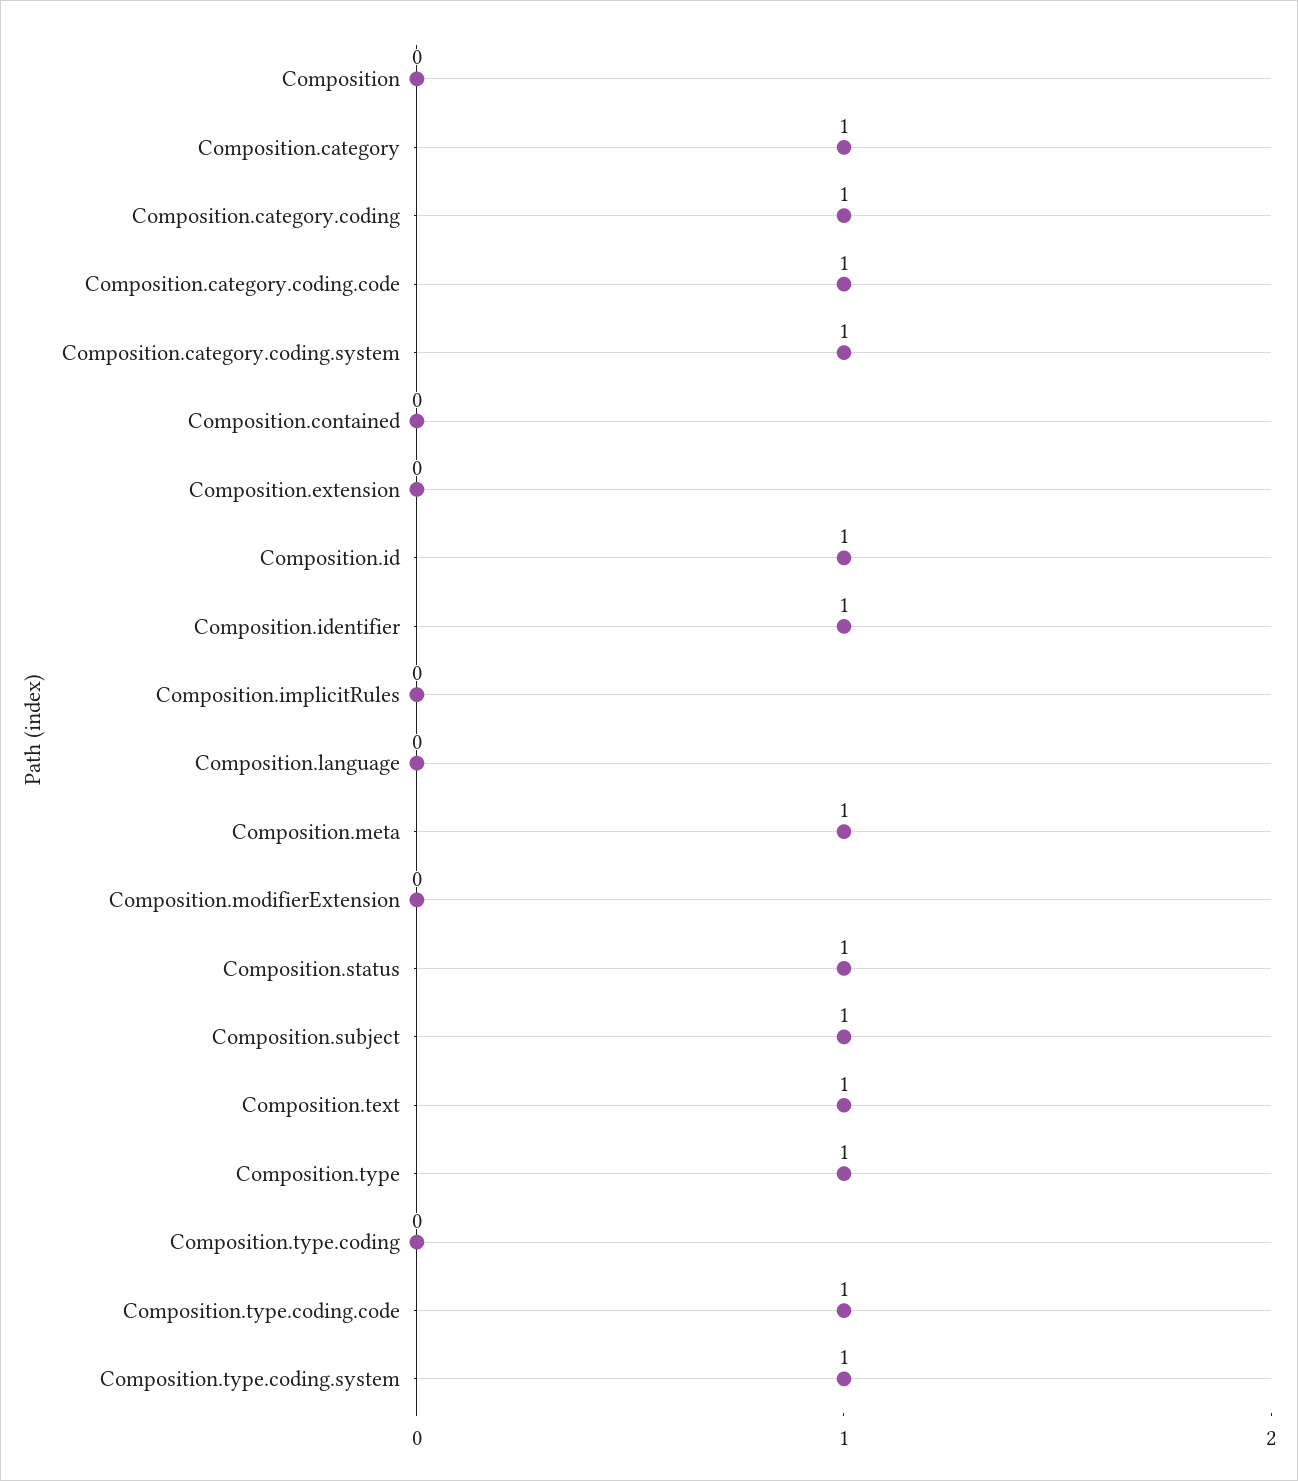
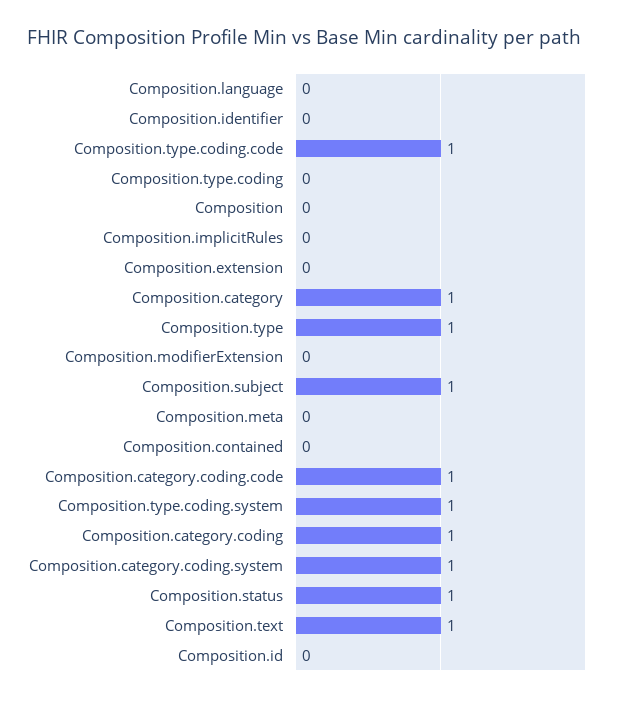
Composition.id: 1 -> 0
Composition.identifier: 1 -> 0
Composition.meta: 1 -> 0

